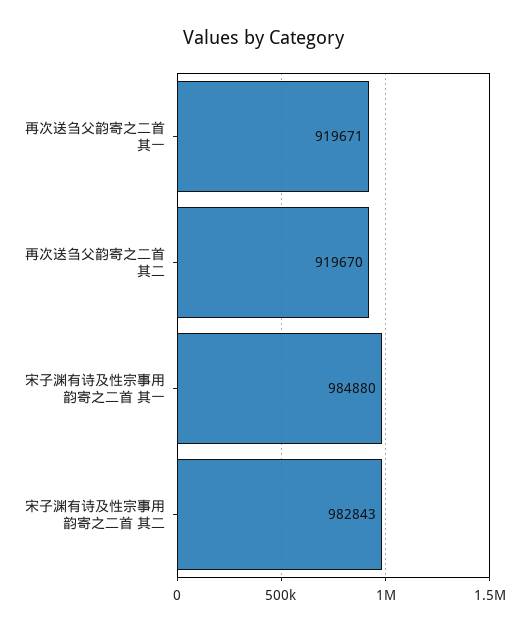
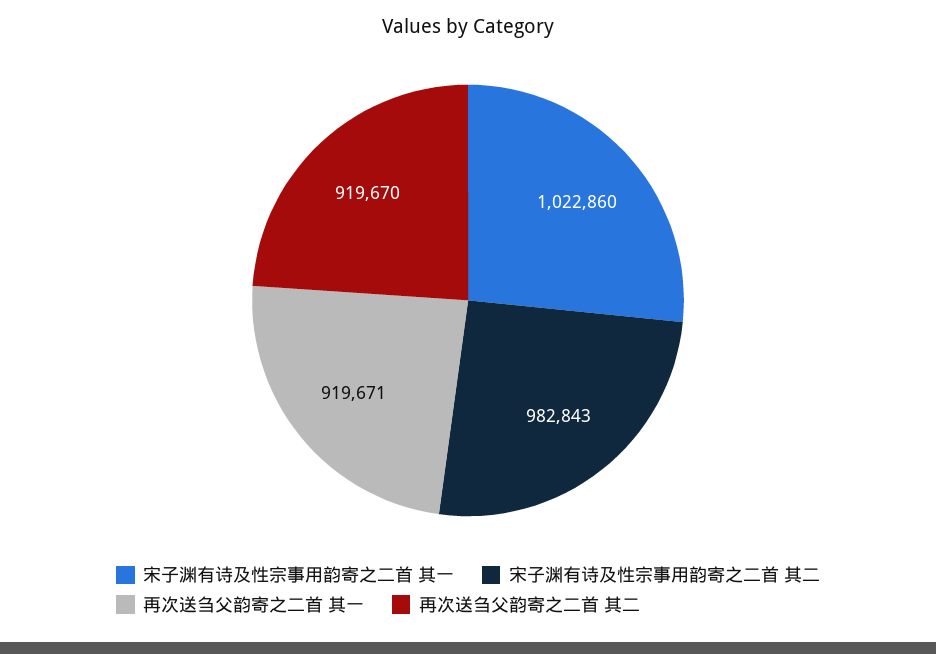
宋子渊有诗及性宗事用韵寄之二首 其一: 984880 -> 1022860

